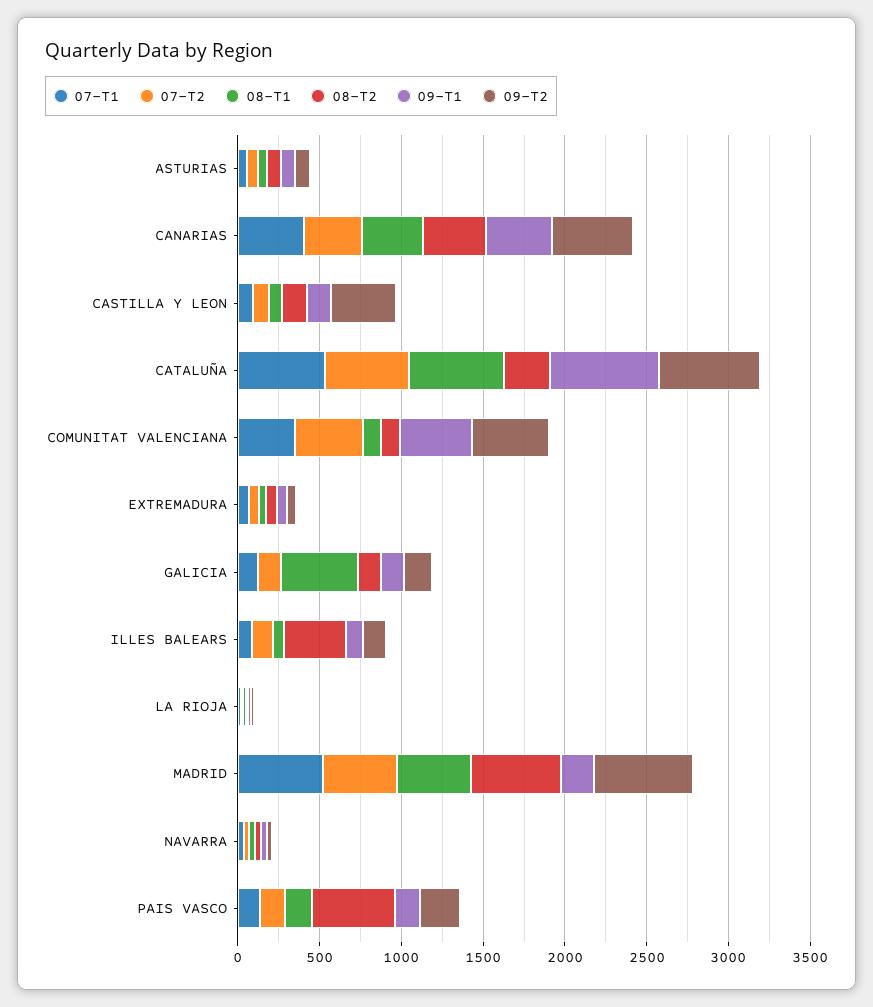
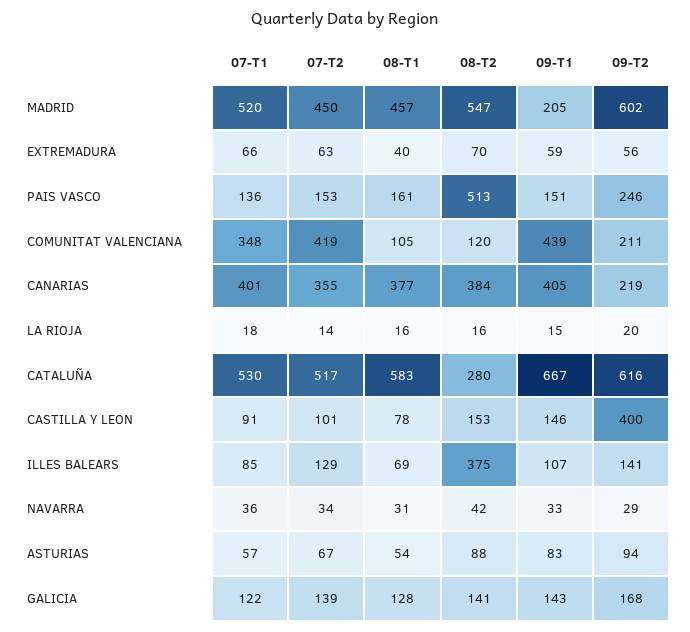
09-T2, CANARIAS: 500 -> 219
09-T2, COMUNITAT VALENCIANA: 500 -> 211
08-T1, GALICIA: 500 -> 128

